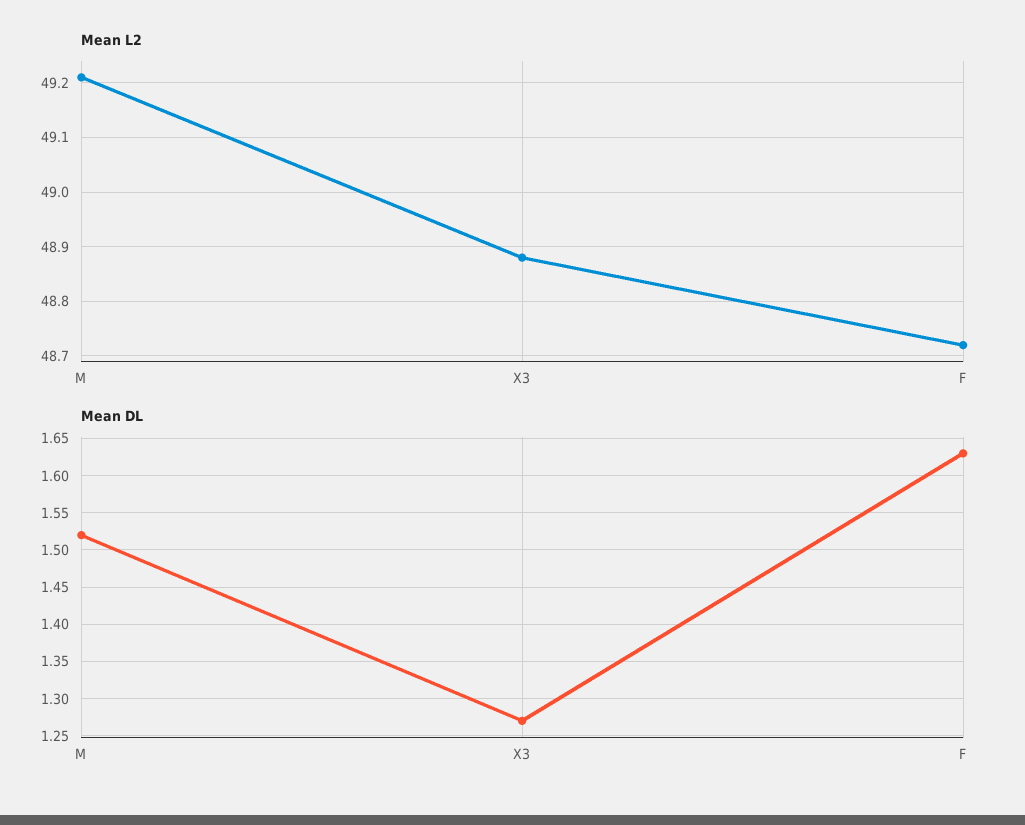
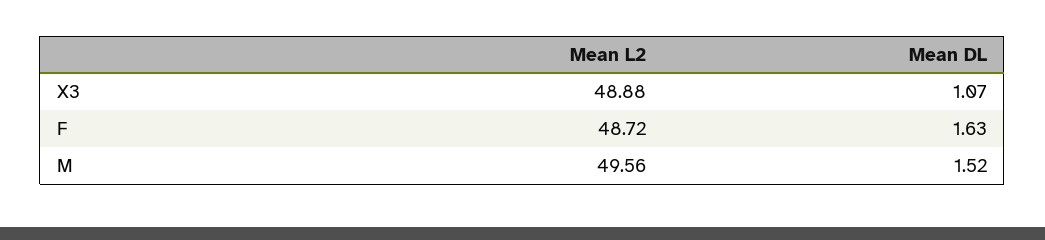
Mean L2, M: 49.2 -> 49.56
Mean DL, X3: 1.27 -> 1.07

